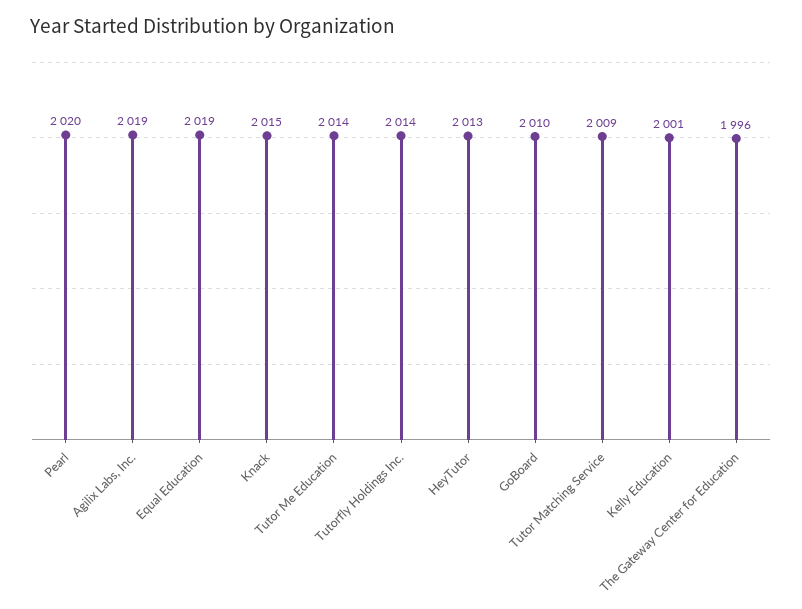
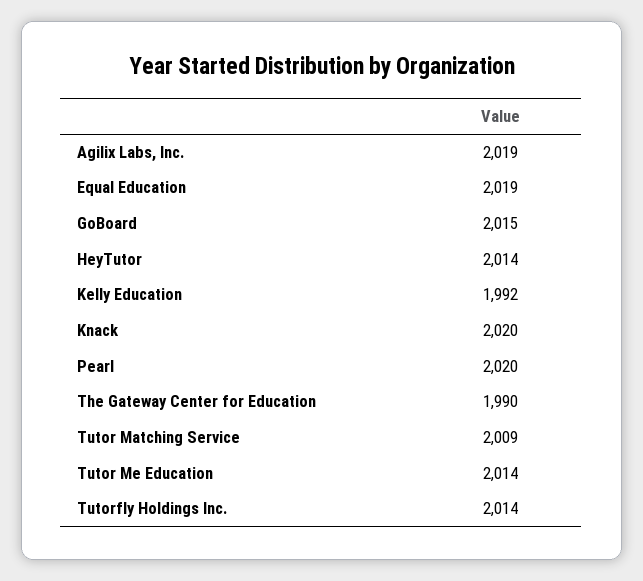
Knack: 2015 -> 2020
HeyTutor: 2013 -> 2014
GoBoard: 2010 -> 2015
Kelly Education: 2001 -> 1992
The Gateway Center for Education: 1996 -> 1990

